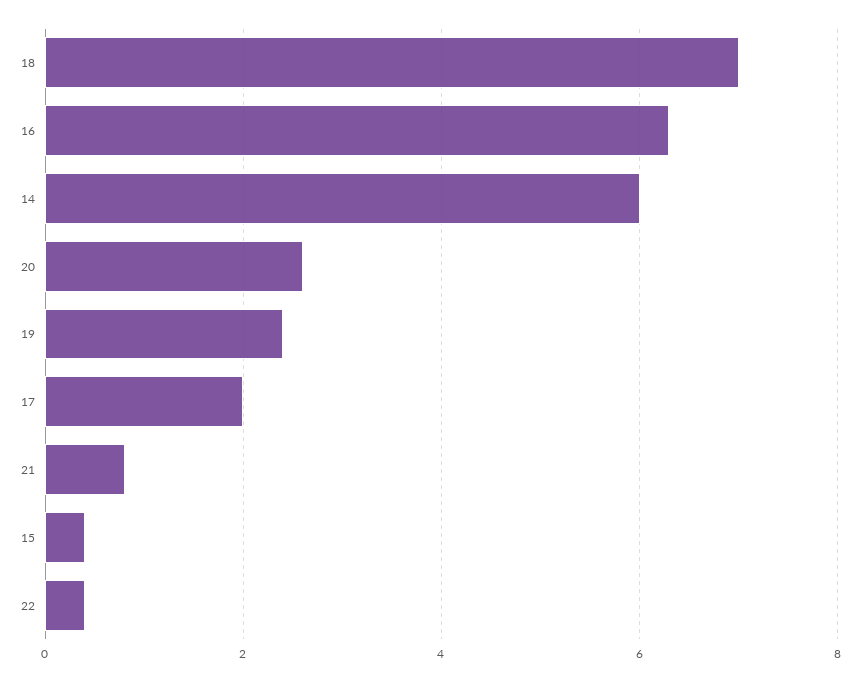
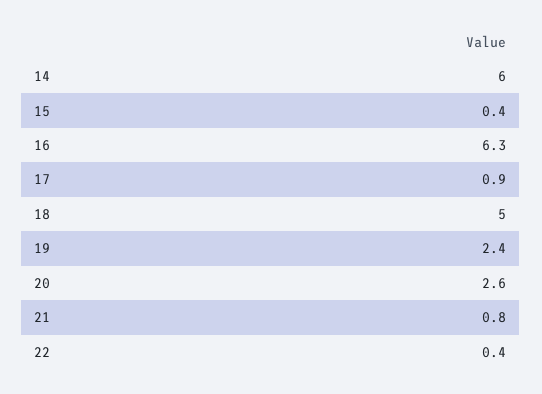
18: 7 -> 5
17: 2 -> 0.9

